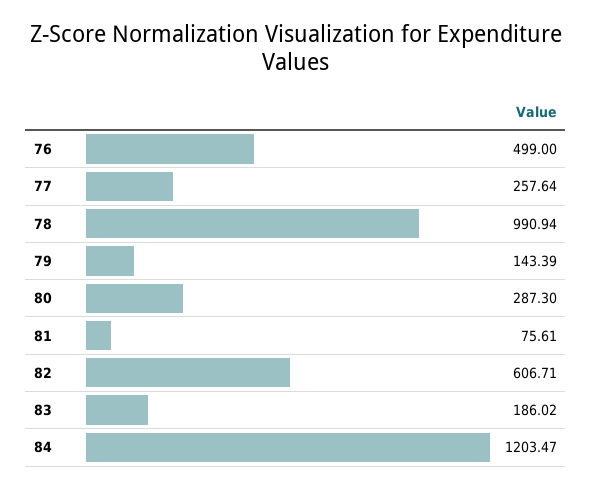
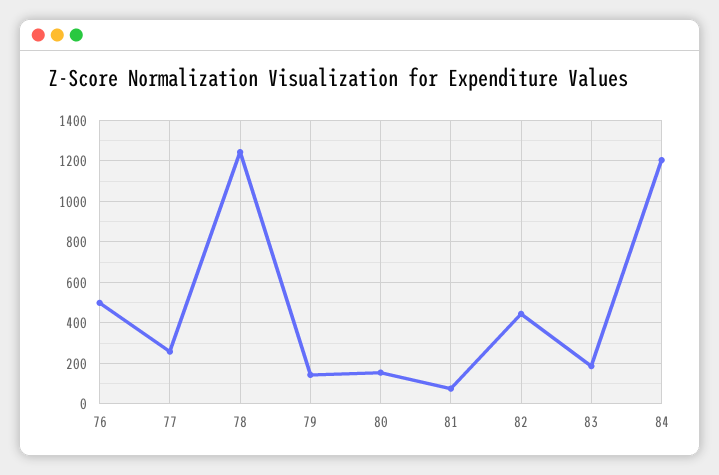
78: 990.94 -> 1250
80: 287.3 -> 150
82: 606.71 -> 450

